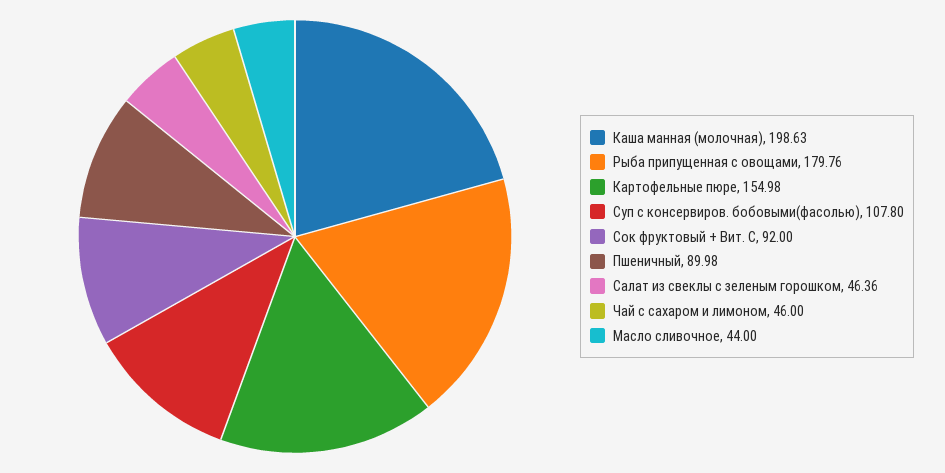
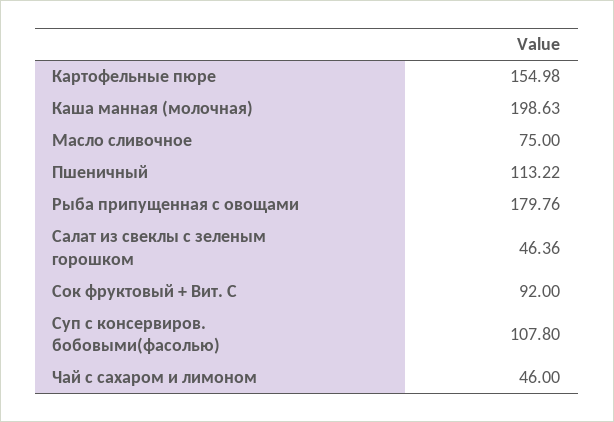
Пшеничный: 89.98 -> 113.22
Масло сливочное: 44 -> 75

